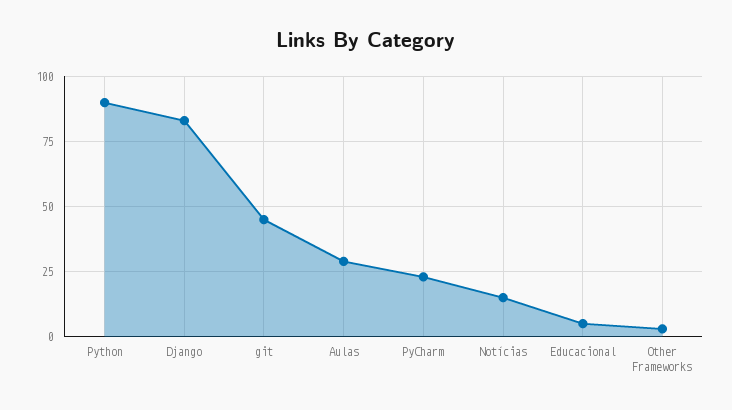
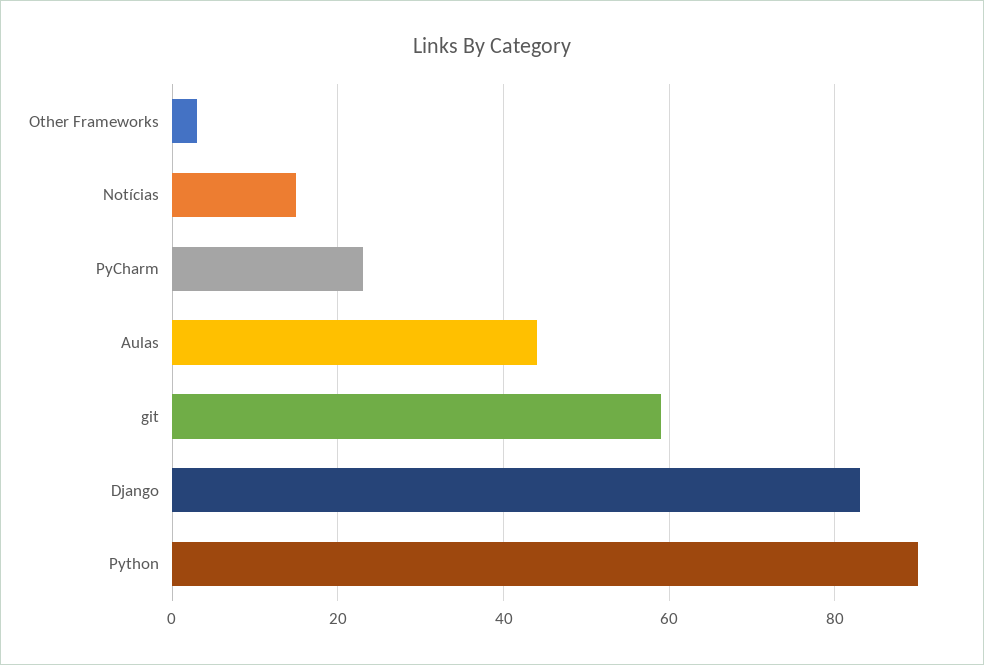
git: 45 -> 60
Aulas: 30 -> 45
Educacional: 5 -> none

